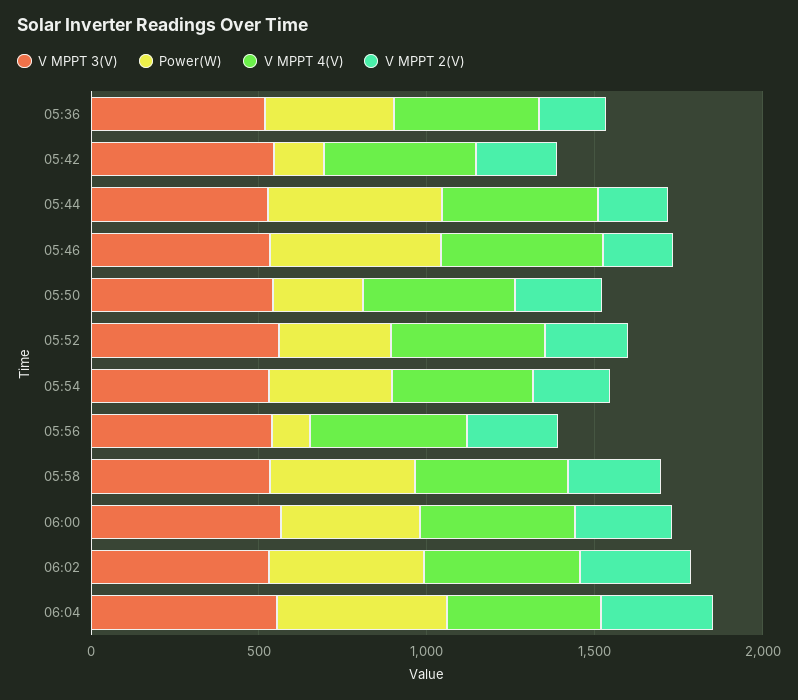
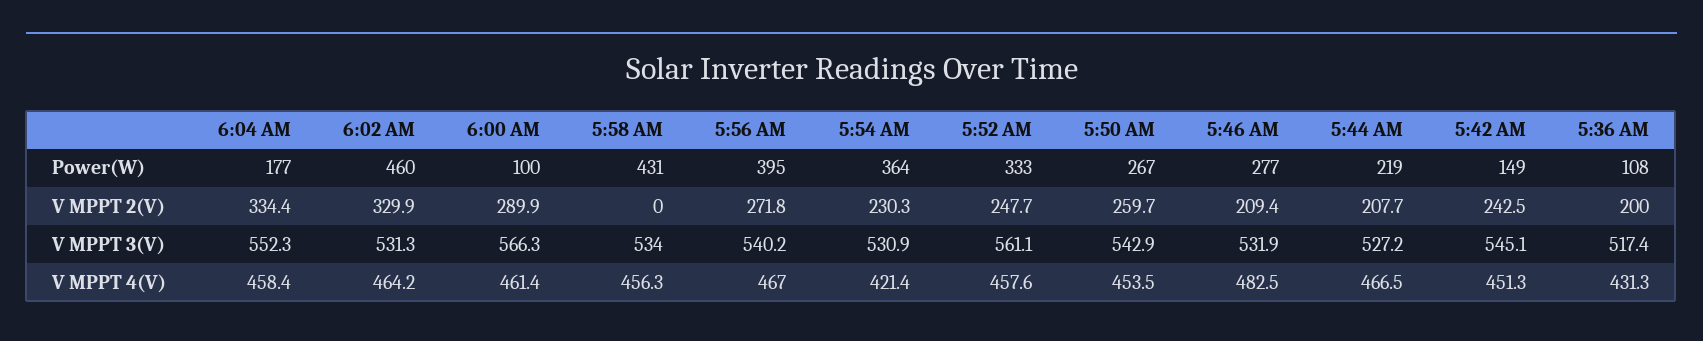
Power(W), 05:36: 400 -> 108
Power(W), 05:44: 500 -> 219
Power(W), 05:46: 500 -> 277
Power(W), 05:56: 100 -> 395
V MPPT 2(V), 05:58: 300 -> 0
Power(W), 06:00: 400 -> 100
Power(W), 06:04: 500 -> 177

